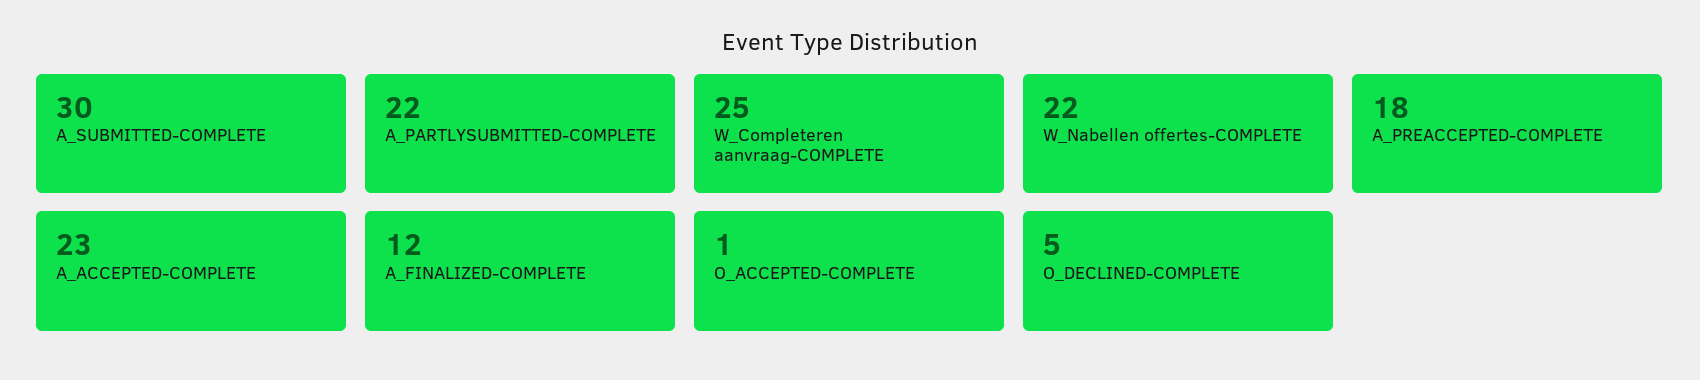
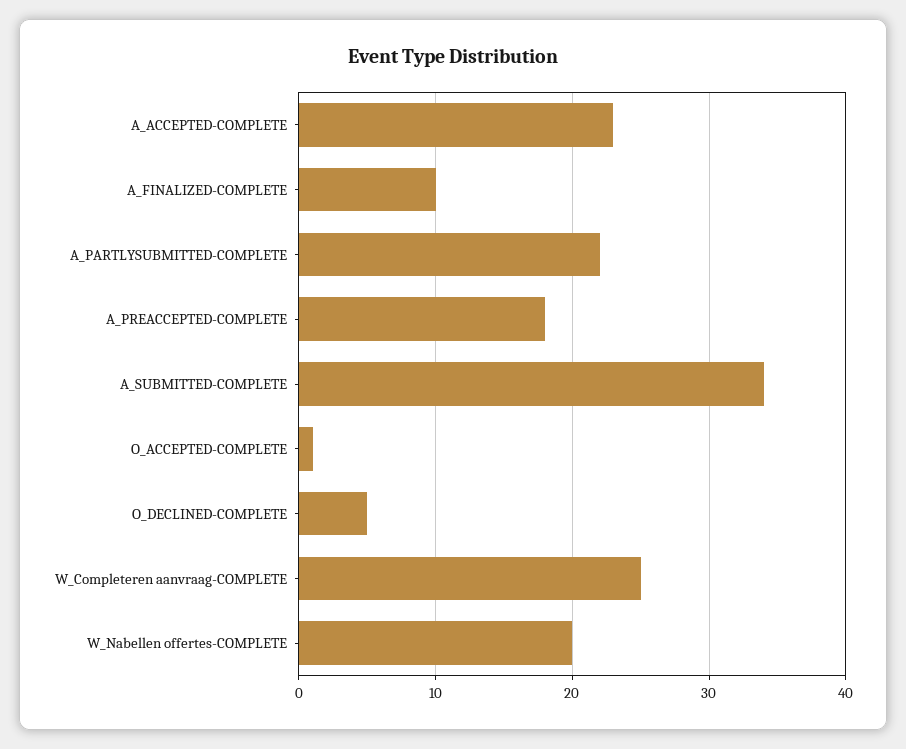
A_SUBMITTED-COMPLETE: 30 -> 34
W_Nabellen offertes-COMPLETE: 22 -> 20
A_FINALIZED-COMPLETE: 12 -> 10

